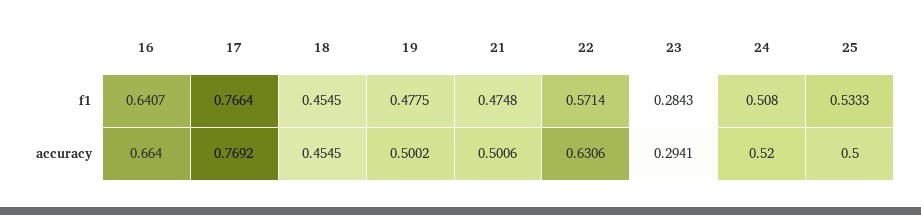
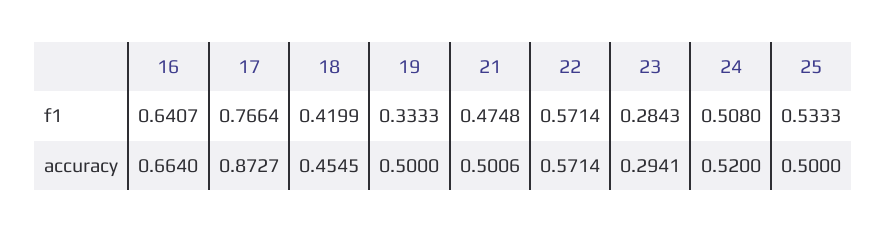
18, f1: 0.4545 -> 0.4199
19, f1: 0.4775 -> 0.3333
17, accuracy: 0.7692 -> 0.8727
19, accuracy: 0.5002 -> 0.5
22, accuracy: 0.6306 -> 0.5714

